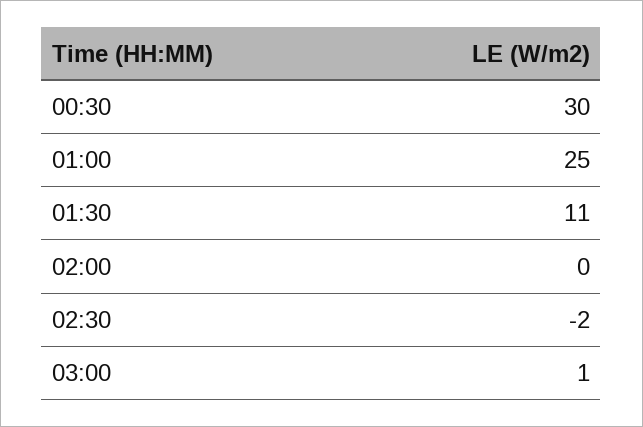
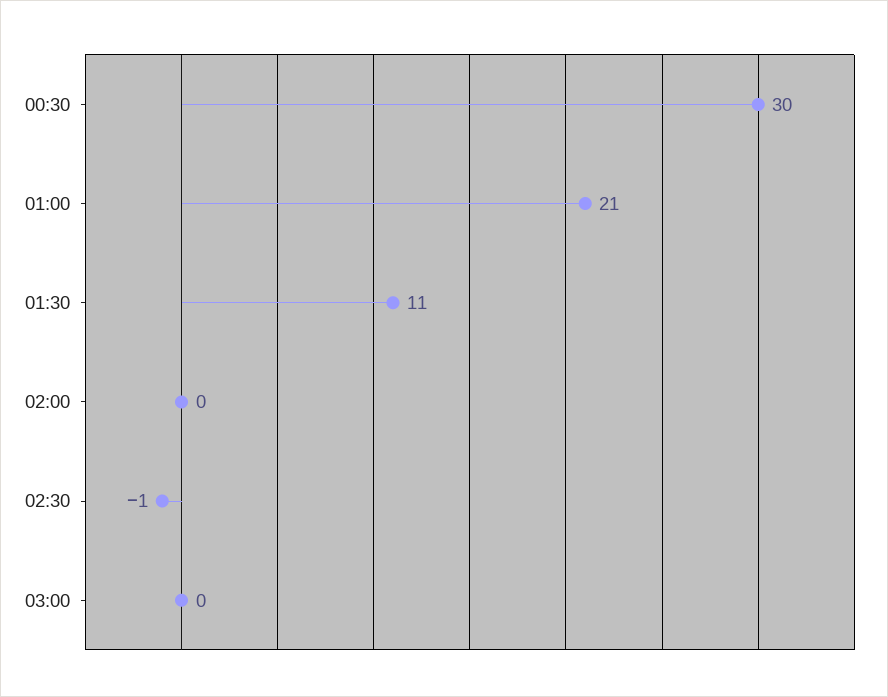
01:00: 25 -> 21
02:30: -2 -> -1
03:00: 1 -> 0

